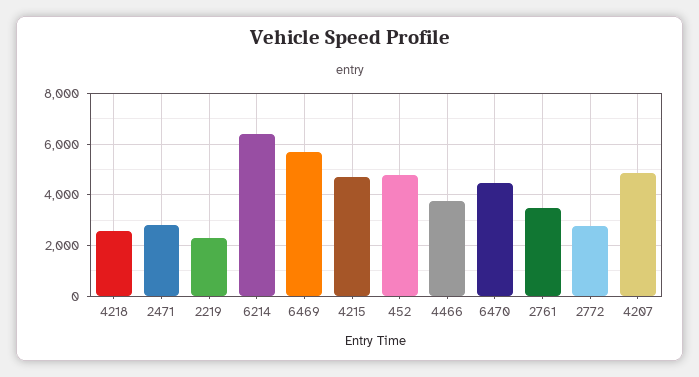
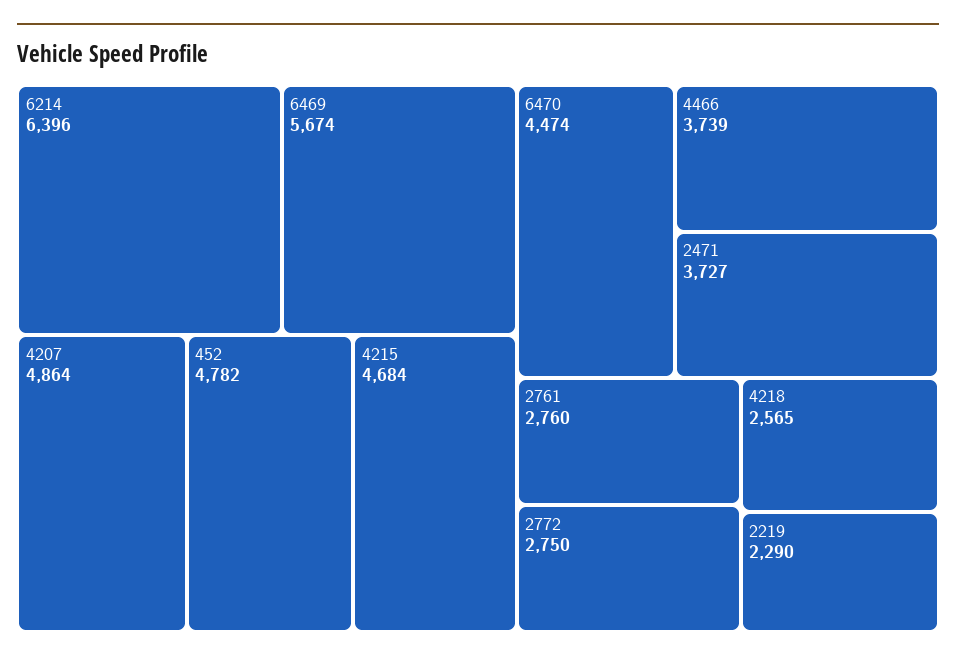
2471: 2750 -> 3727
2761: 3500 -> 2760

